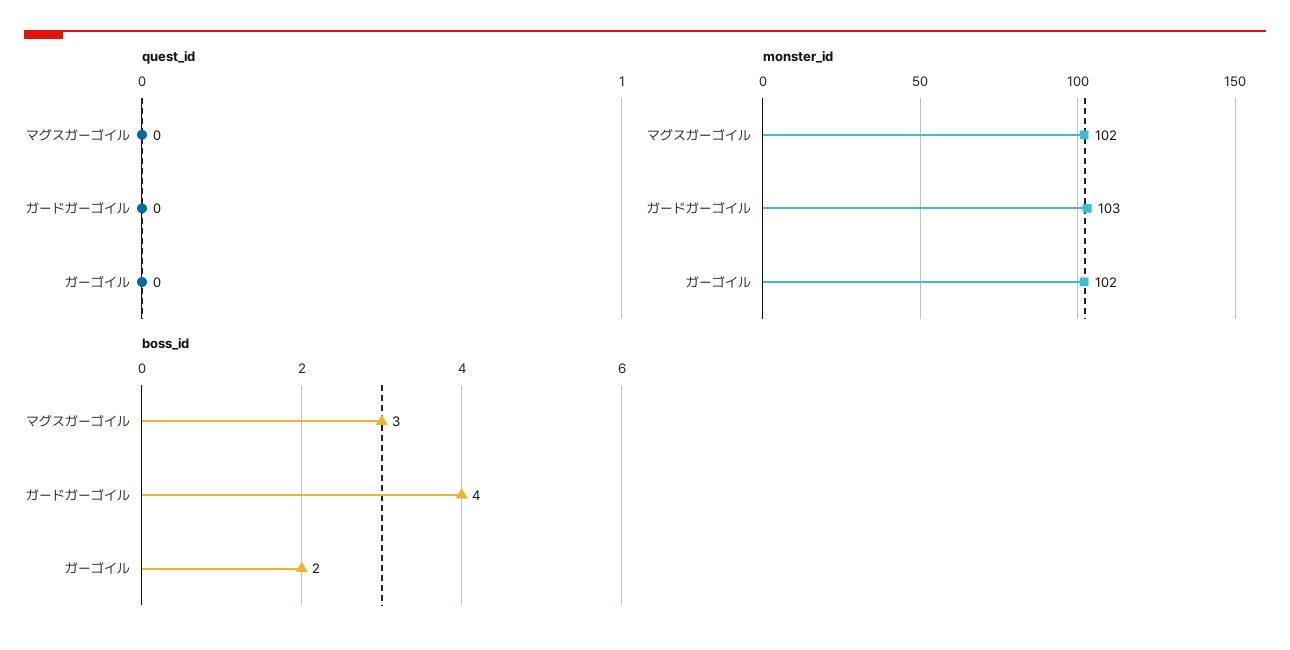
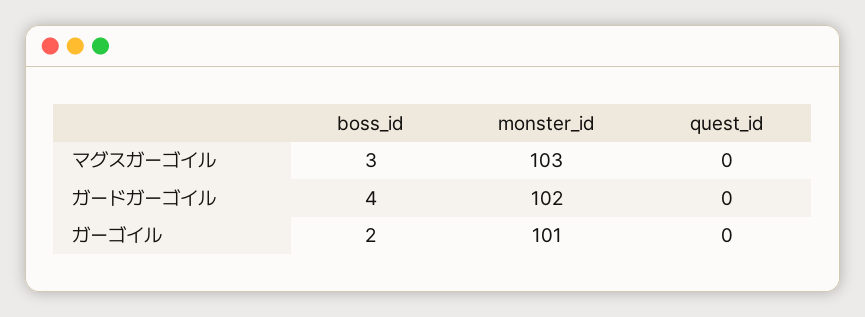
monster_id, マグスガーゴイル: 102 -> 103
monster_id, ガードガーゴイル: 103 -> 102
monster_id, ガーゴイル: 102 -> 101

